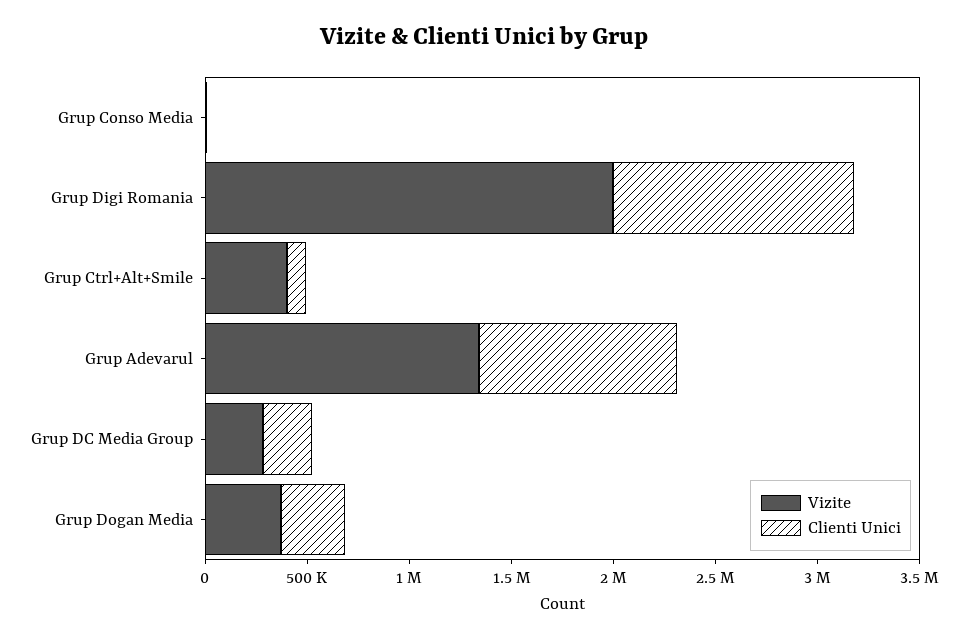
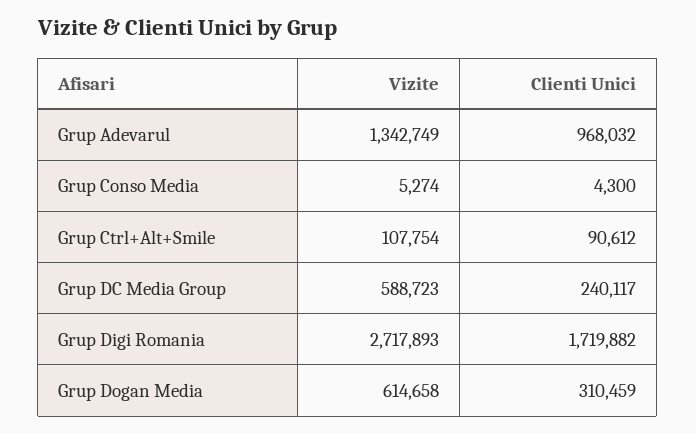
Vizite, Grup Digi Romania: 2000000 -> 2717893
Clienti Unici, Grup Digi Romania: 1200000 -> 1719882
Vizite, Grup Ctrl+Alt+Smile: 400000 -> 107754
Vizite, Grup DC Media Group: 300000 -> 588723
Vizite, Grup Dogan Media: 400000 -> 614658

